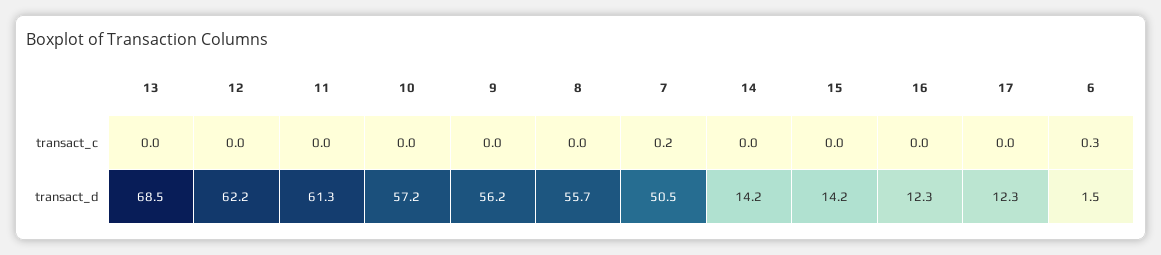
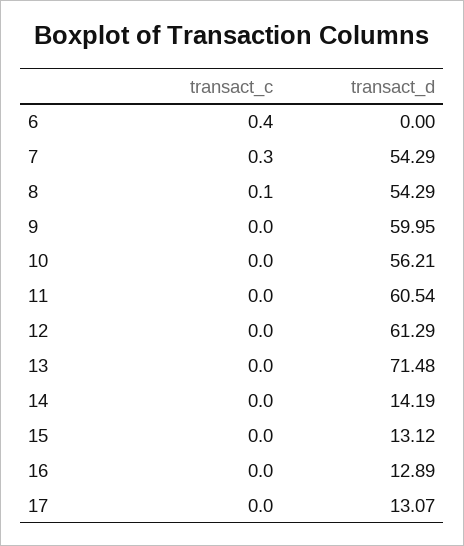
8, transact_c: 0 -> 0.1
7, transact_c: 0.2 -> 0.3
6, transact_c: 0.3 -> 0.4
13, transact_d: 68.5 -> 71.48
12, transact_d: 62.2 -> 61.29
11, transact_d: 61.3 -> 60.54
10, transact_d: 57.2 -> 56.21
9, transact_d: 56.2 -> 59.95
8, transact_d: 55.7 -> 54.29
7, transact_d: 50.5 -> 54.29
15, transact_d: 14.2 -> 13.12
16, transact_d: 12.3 -> 12.89
17, transact_d: 12.3 -> 13.07
6, transact_d: 1.5 -> 0

